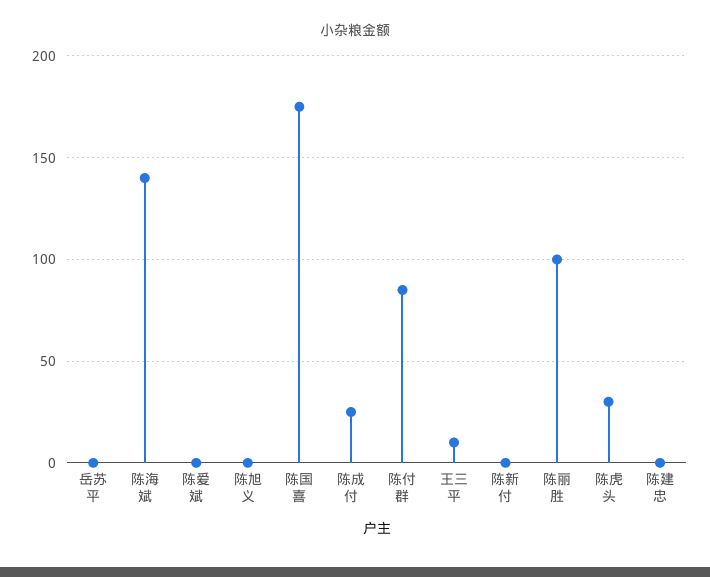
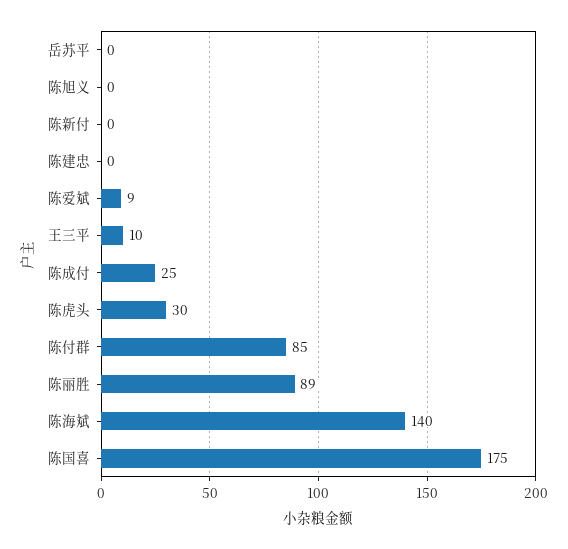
陈爱斌: 0 -> 9
陈丽胜: 100 -> 89

